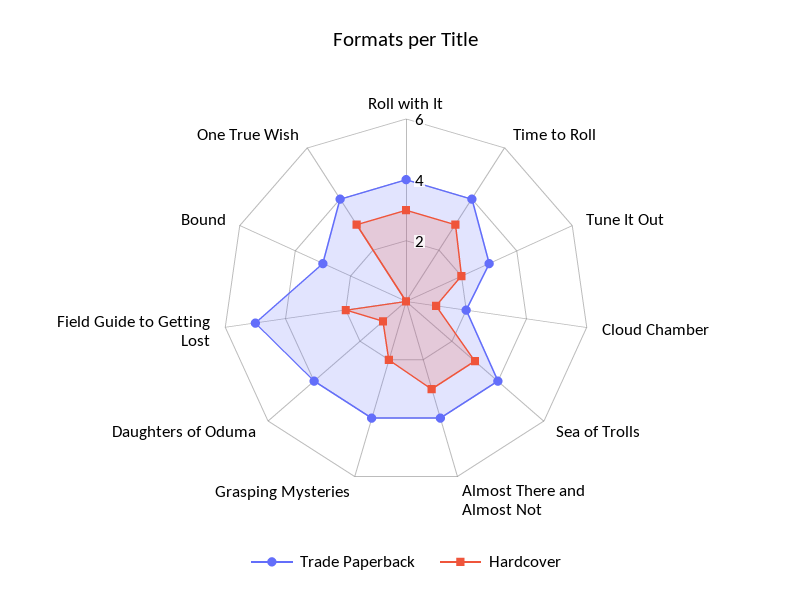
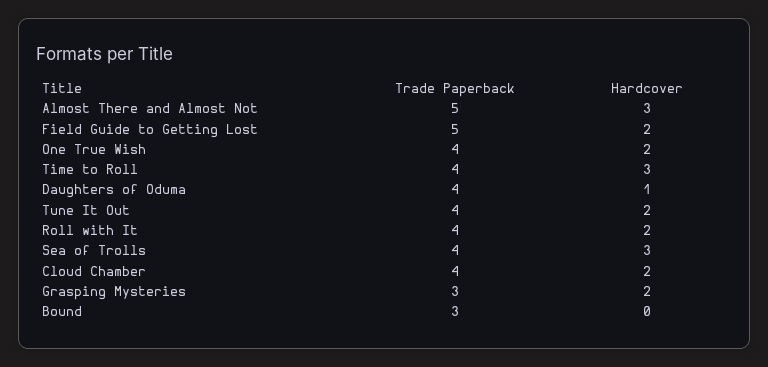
Hardcover, Roll with It: 3 -> 2
Trade Paperback, Tune It Out: 3 -> 4
Trade Paperback, Cloud Chamber: 2 -> 4
Hardcover, Cloud Chamber: 1 -> 2
Trade Paperback, Almost There and Almost Not: 4 -> 5
Trade Paperback, Grasping Mysteries: 4 -> 3
Hardcover, One True Wish: 3 -> 2

